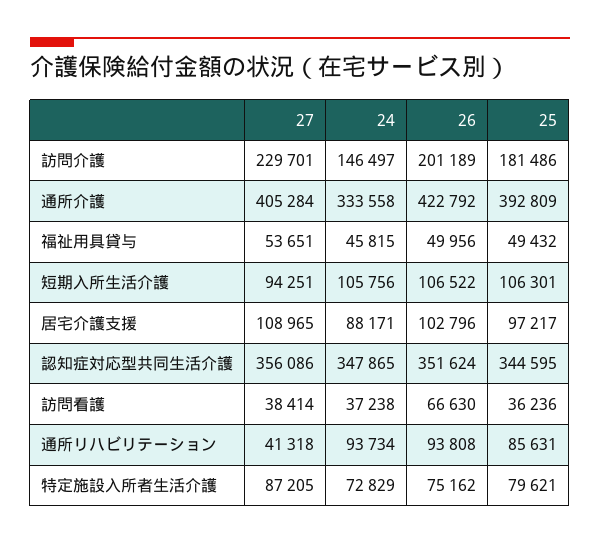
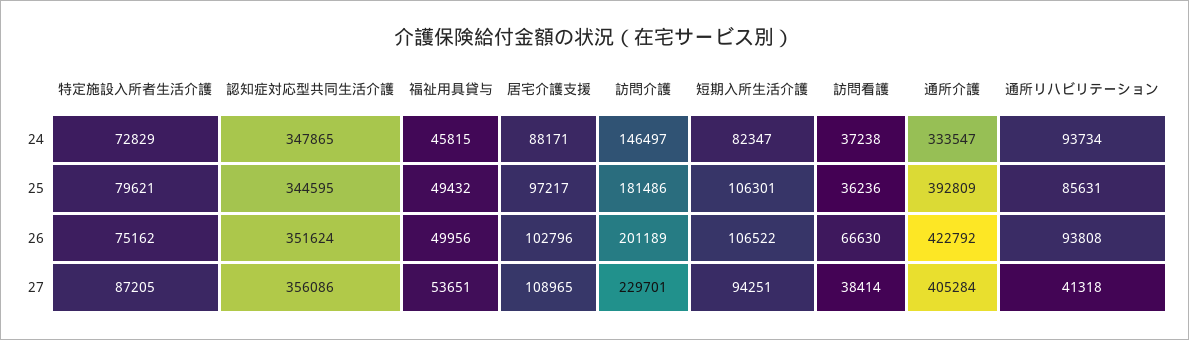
24, 通所介護: 333558 -> 333547
24, 短期入所生活介護: 105756 -> 82347

